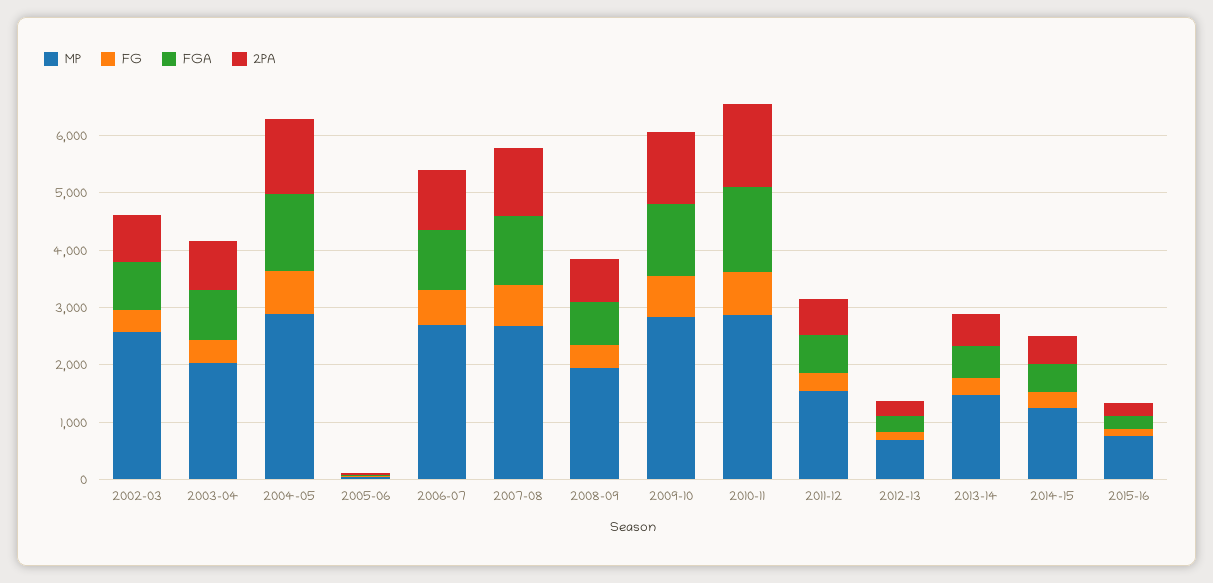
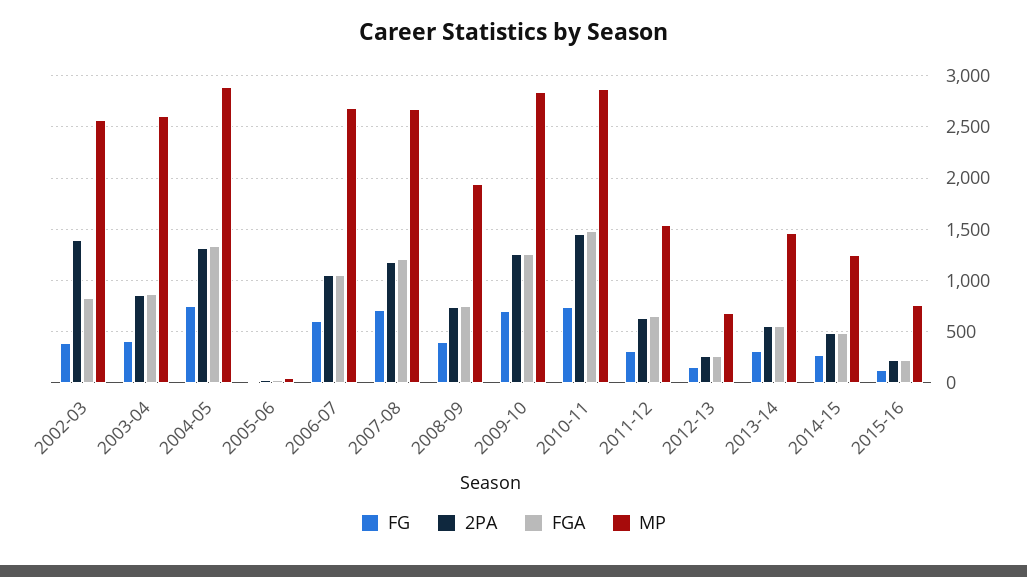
2PA, 2002-03: 800 -> 1400
MP, 2003-04: 2000 -> 2600

